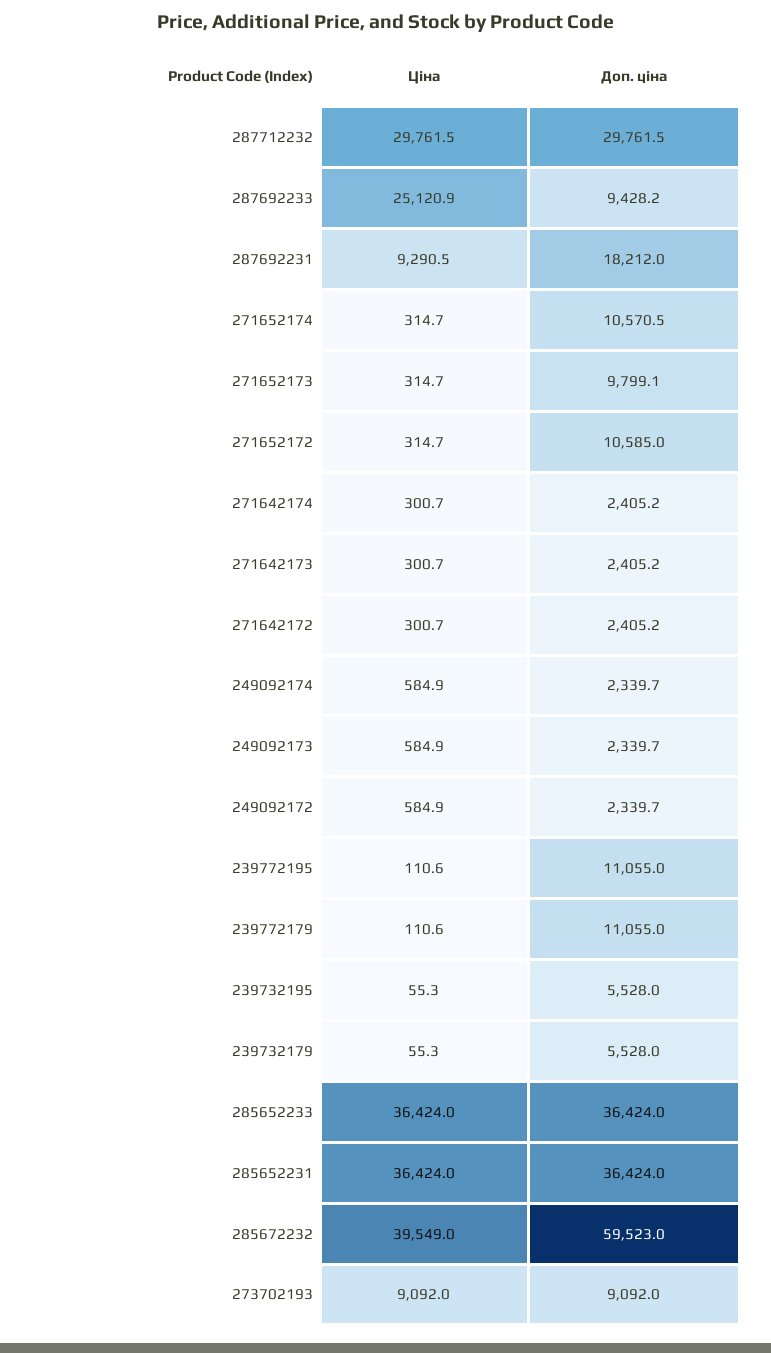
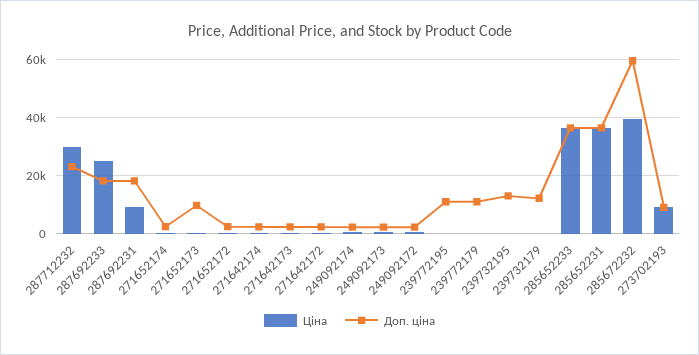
Доп. ціна, 287712232: 29761.5 -> 22500
Доп. ціна, 287692233: 9428.2 -> 17500
Доп. ціна, 271652174: 10570.5 -> 2500
Доп. ціна, 271652172: 10585 -> 2500
Доп. ціна, 239732195: 5528 -> 12500
Доп. ціна, 239732179: 5528 -> 12500

